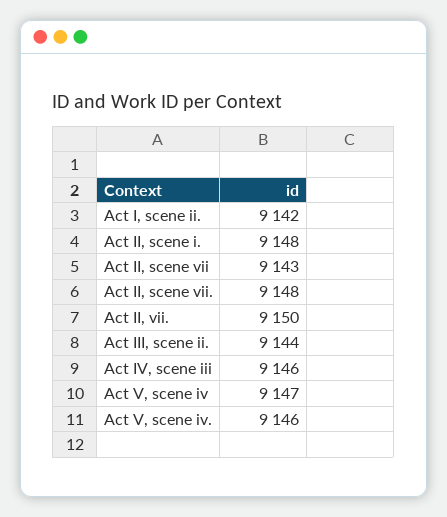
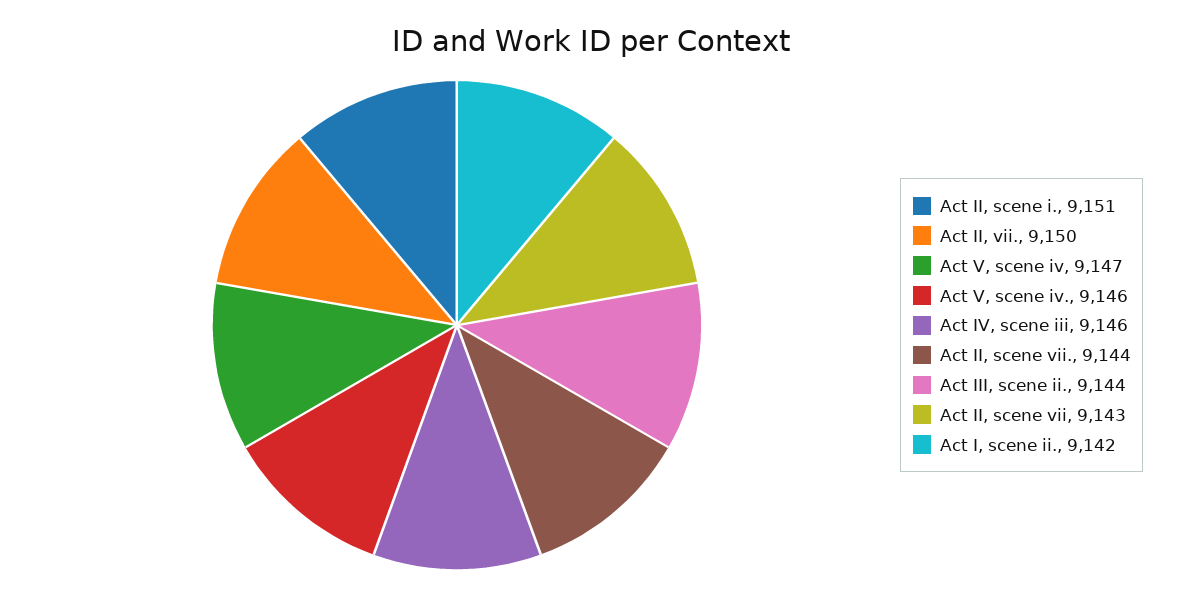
Act II, scene i.: 9148 -> 9151
Act II, scene vii.: 9148 -> 9144

